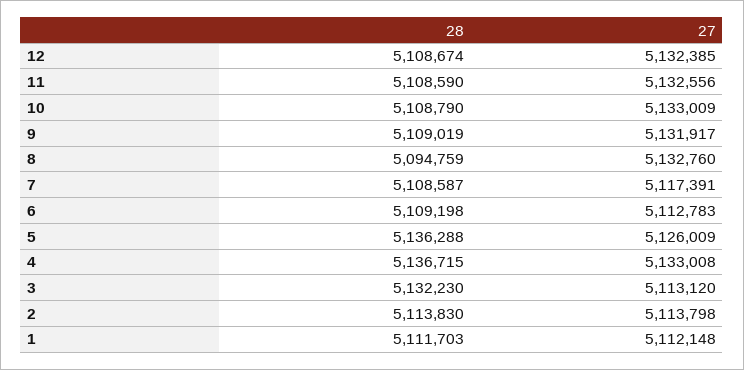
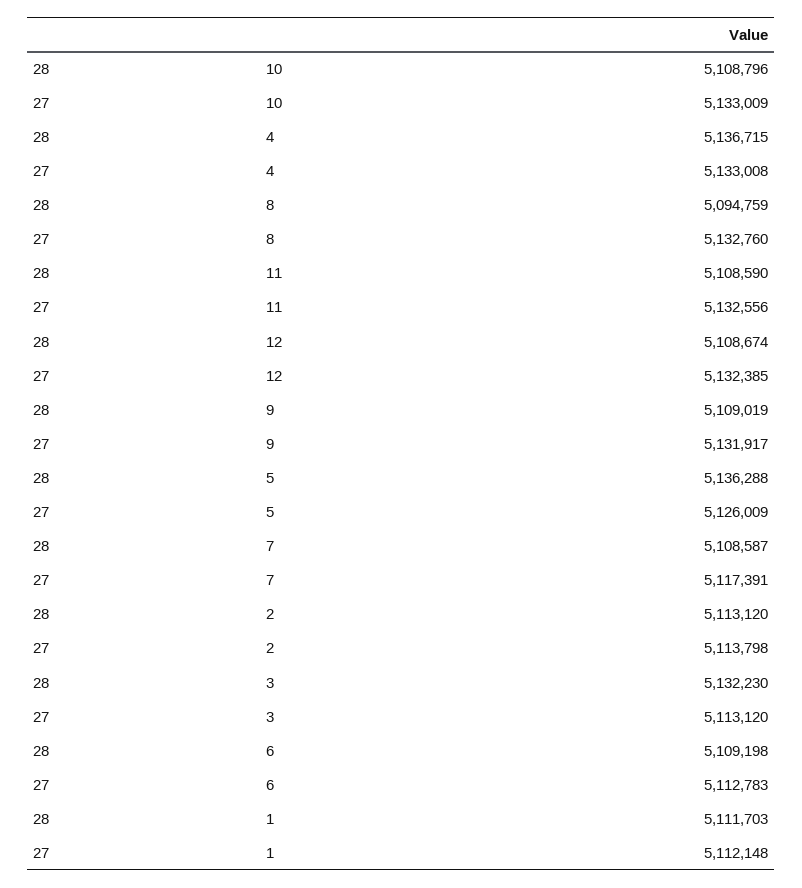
28, 10: 5108790 -> 5108796
28, 2: 5113830 -> 5113120

